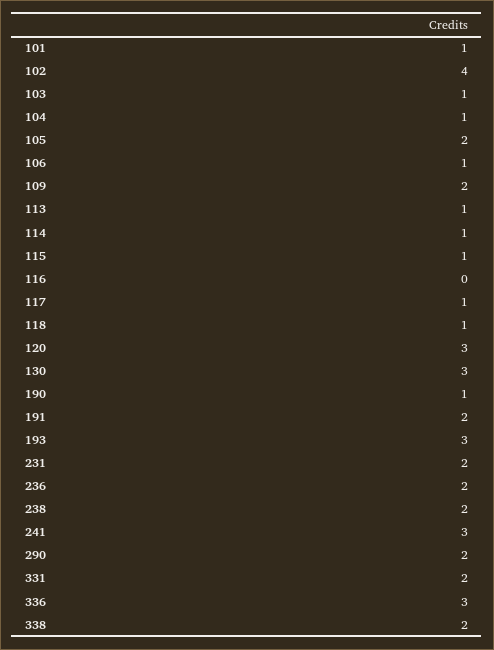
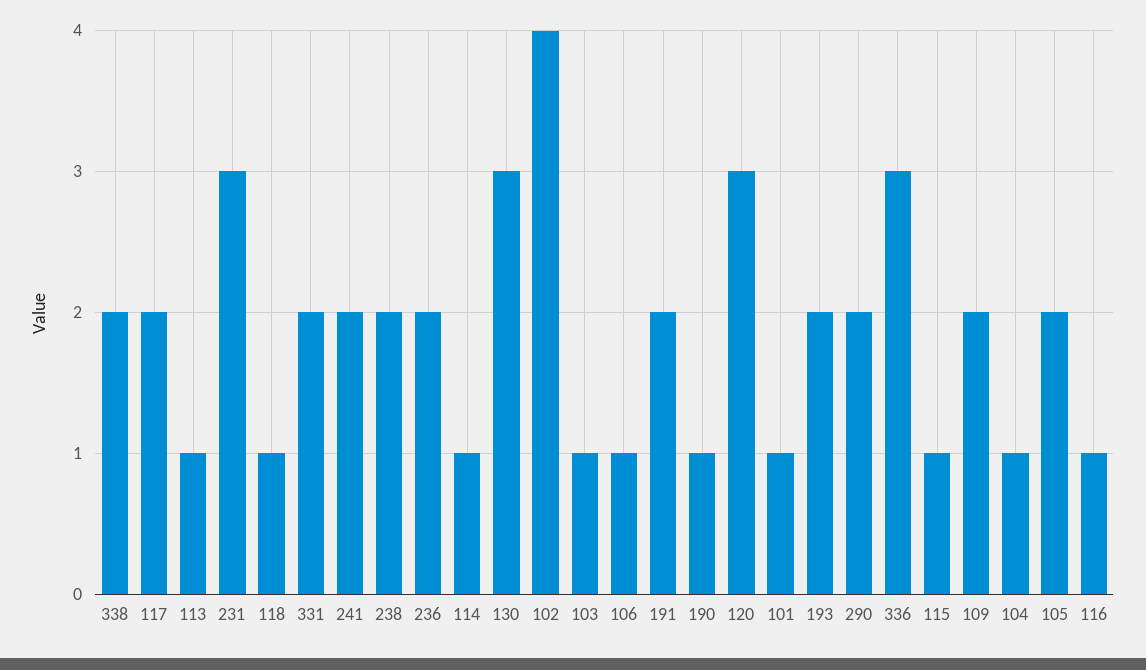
116: 0 -> 1
117: 1 -> 2
193: 3 -> 2
231: 2 -> 3
241: 3 -> 2

